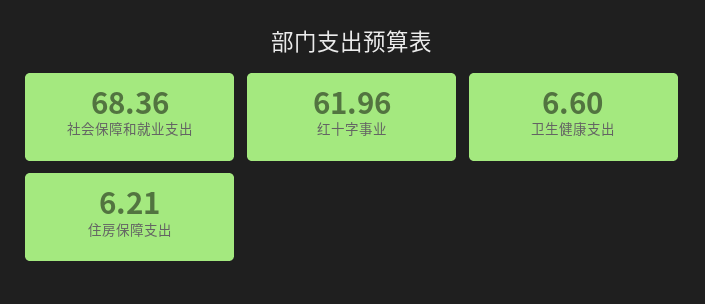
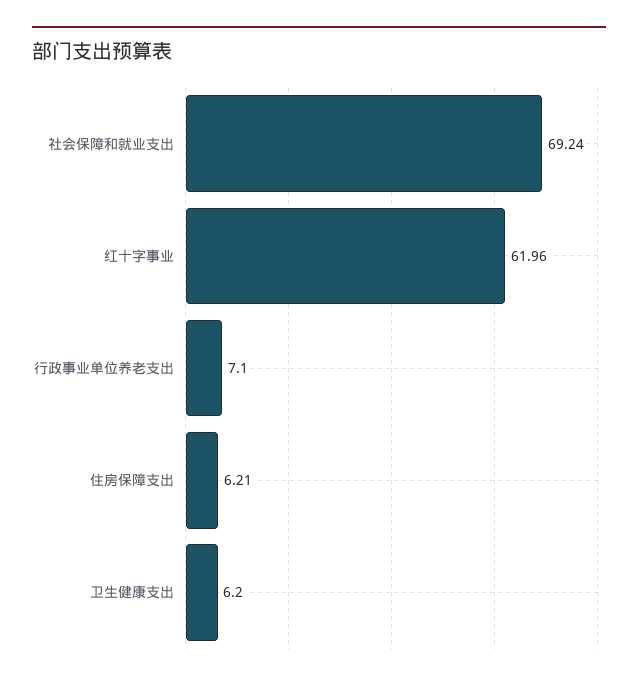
社会保障和就业支出: 68.36 -> 69.24
卫生健康支出: 6.6 -> 6.2
行政事业单位养老支出: none -> 7.1

